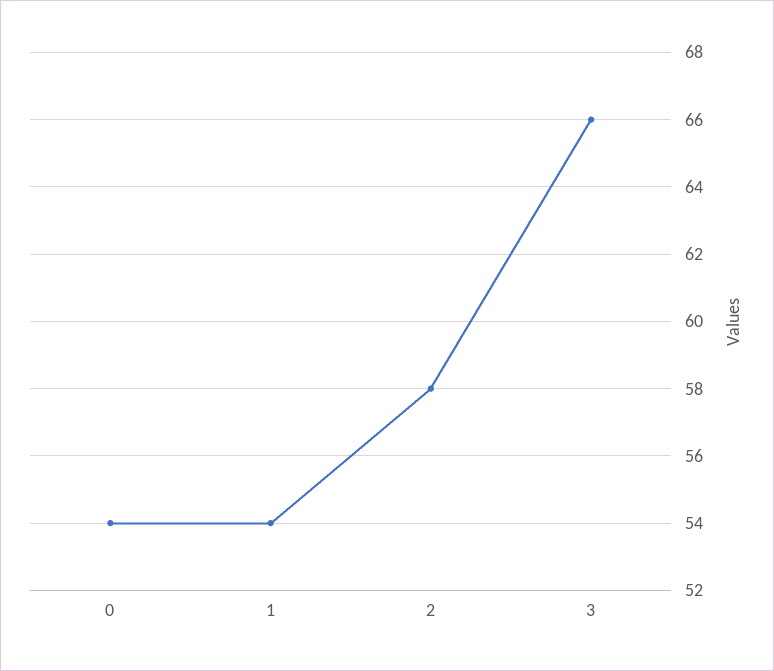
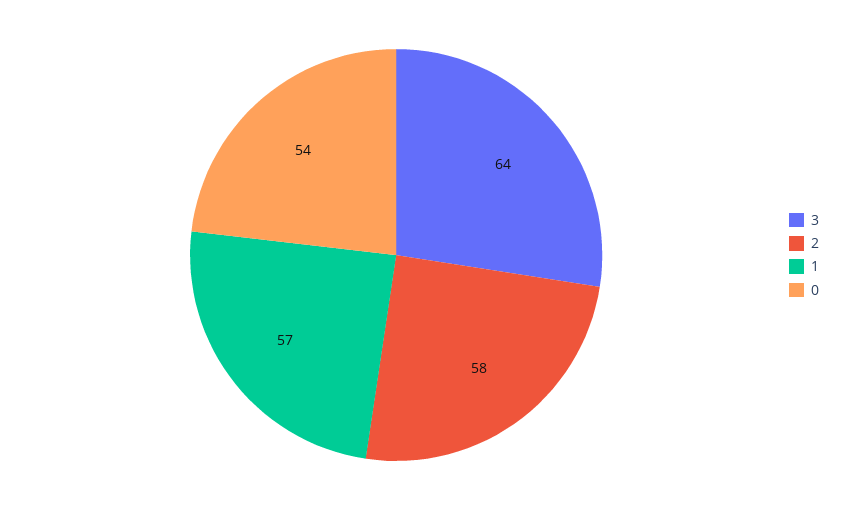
1: 54 -> 57
3: 66 -> 64

